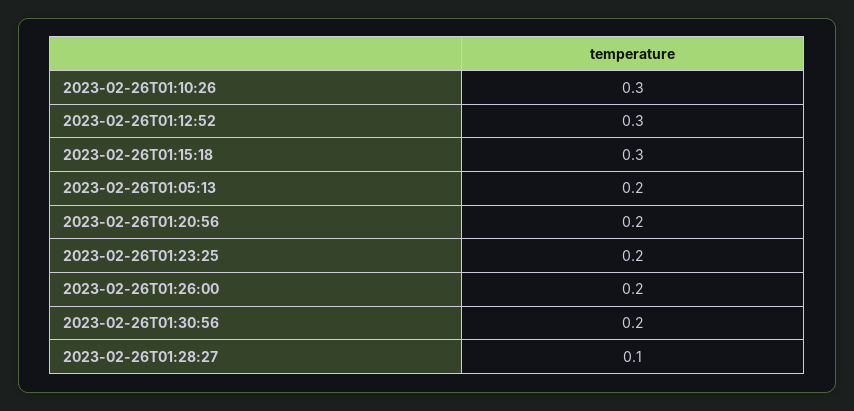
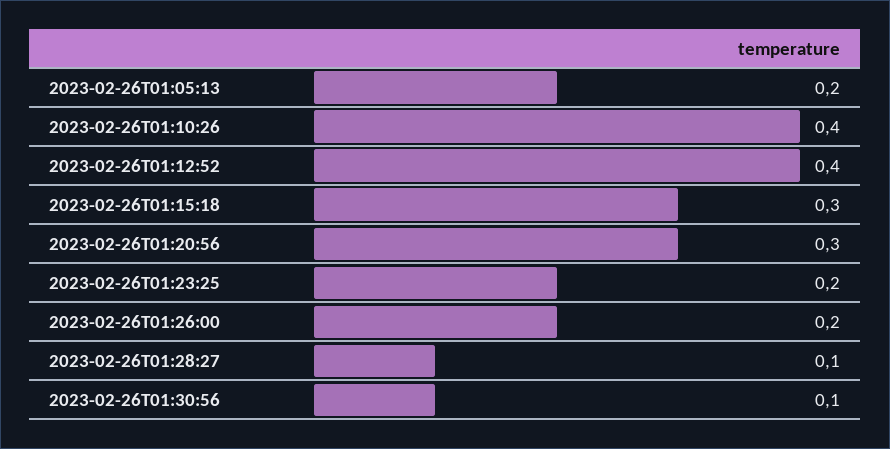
2023-02-26T01:10:26: 0.3 -> 0.4
2023-02-26T01:12:52: 0.3 -> 0.4
2023-02-26T01:20:56: 0.2 -> 0.3
2023-02-26T01:30:56: 0.2 -> 0.1

